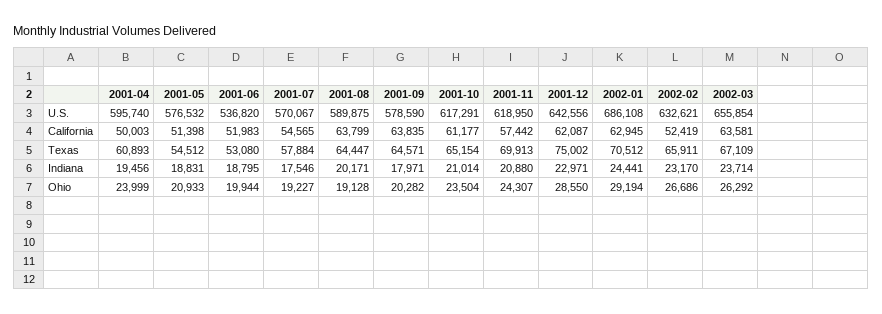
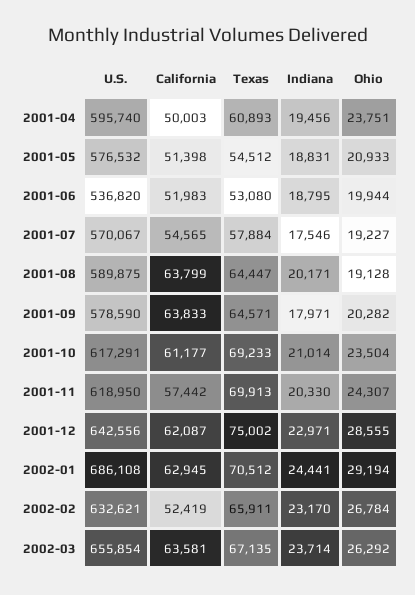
2001-09, California: 63835 -> 63833
2001-10, Texas: 65154 -> 69233
2002-03, Texas: 67109 -> 67135
2001-11, Indiana: 20880 -> 20330
2001-04, Ohio: 23999 -> 23751
2001-12, Ohio: 28550 -> 28555
2002-02, Ohio: 26686 -> 26784

